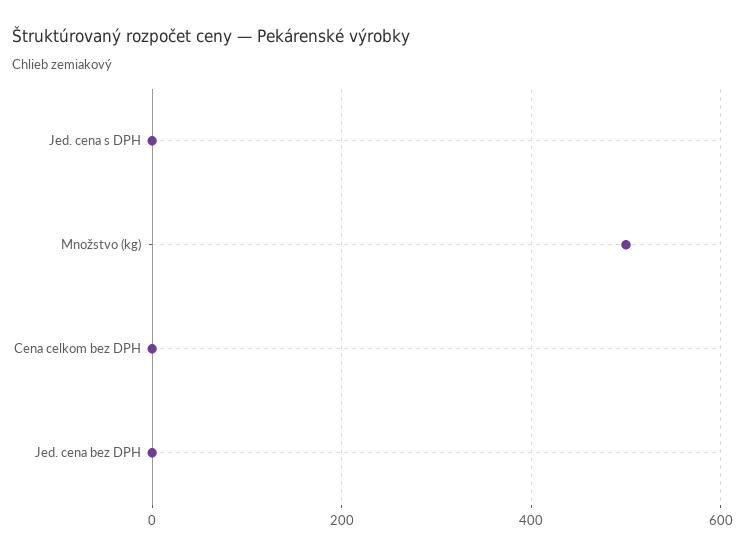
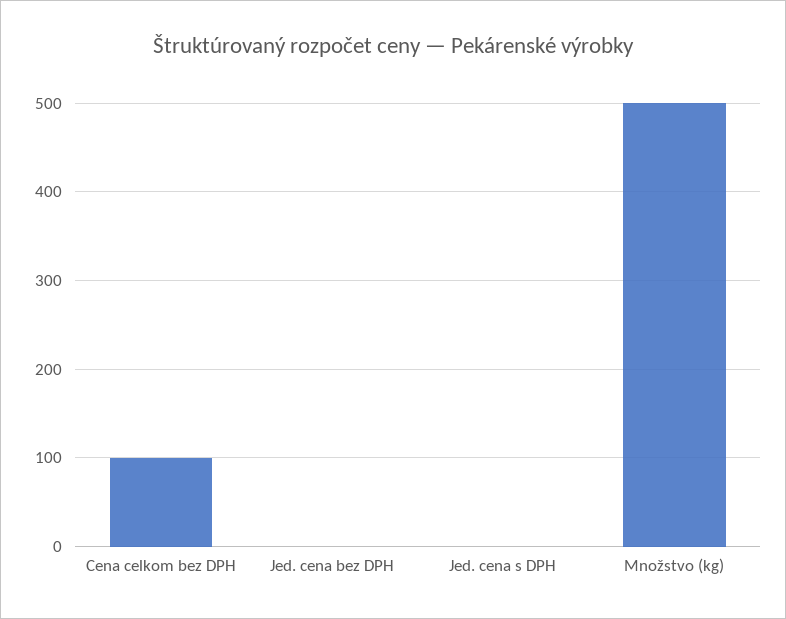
Cena celkom bez DPH: 0 -> 100

